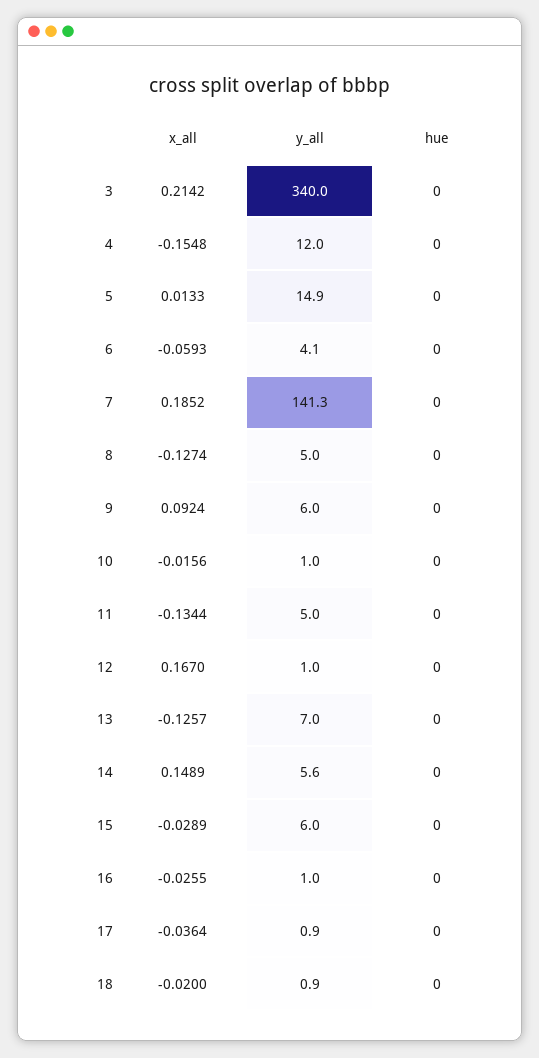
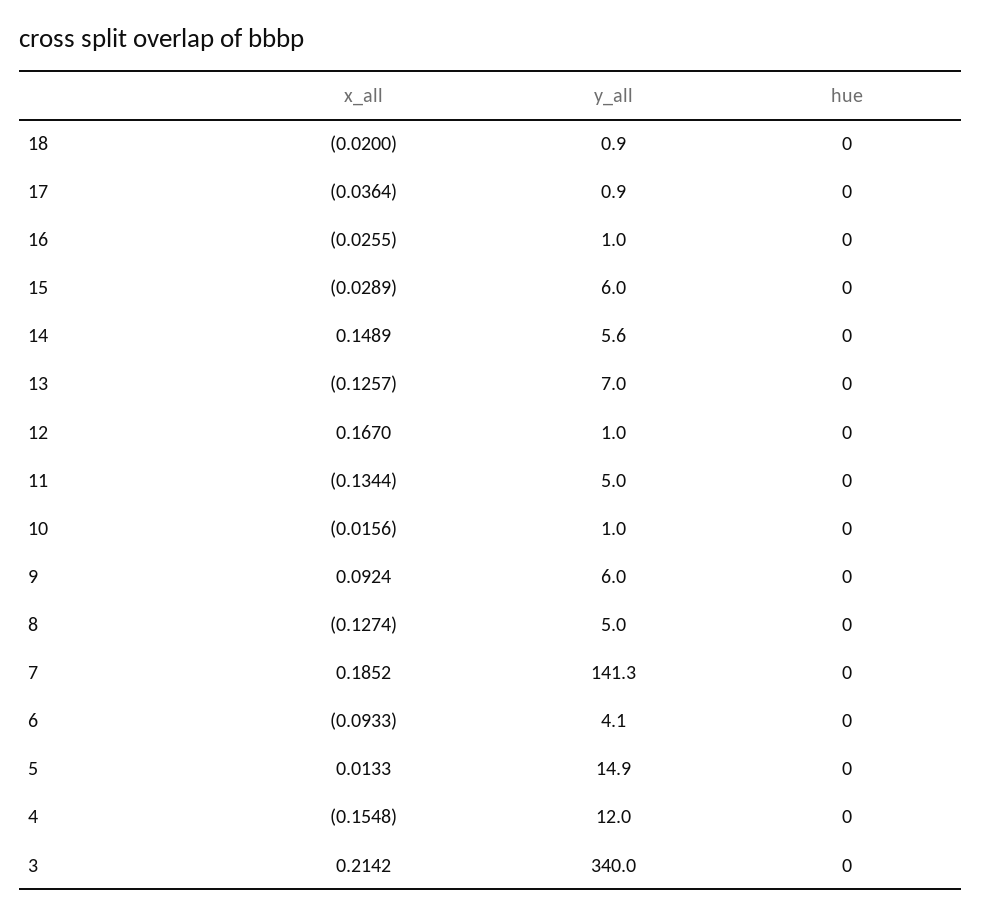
x_all, 6: -0.0593 -> -0.0933

